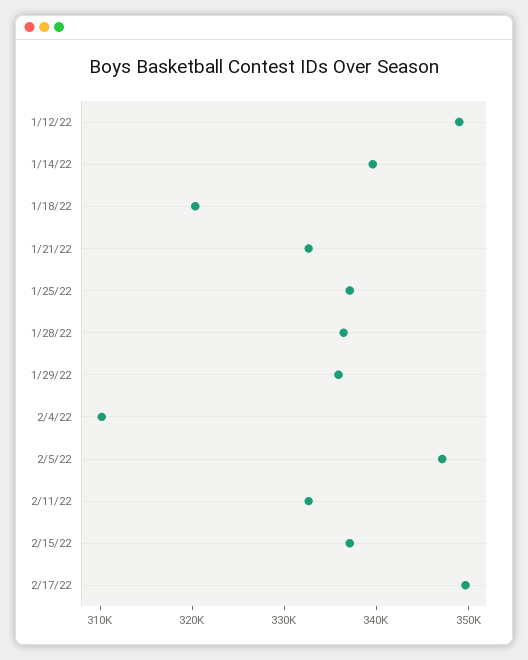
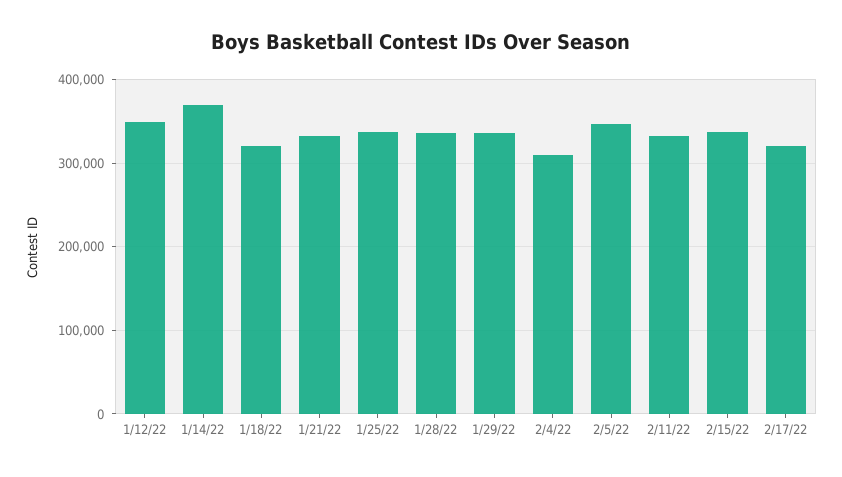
1/14/22: 340000 -> 370000
2/17/22: 350000 -> 320000

